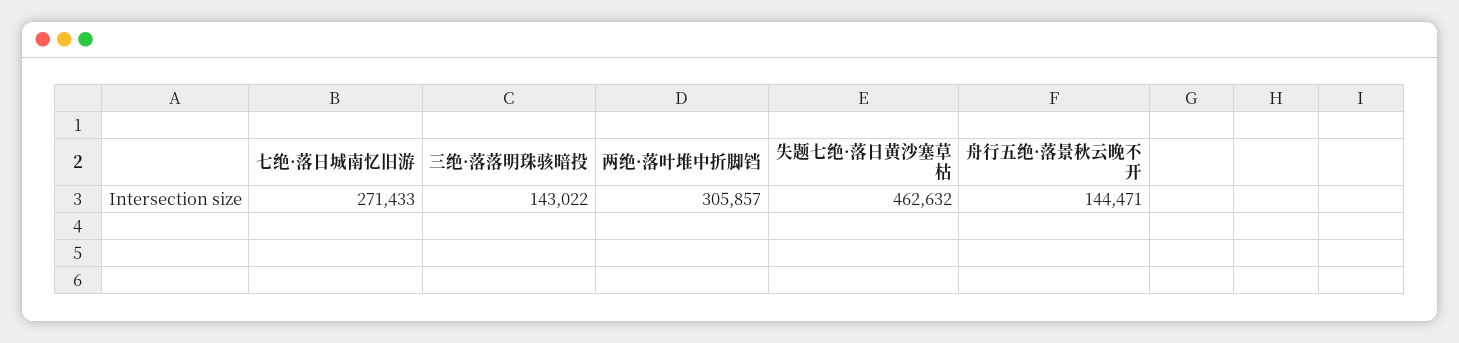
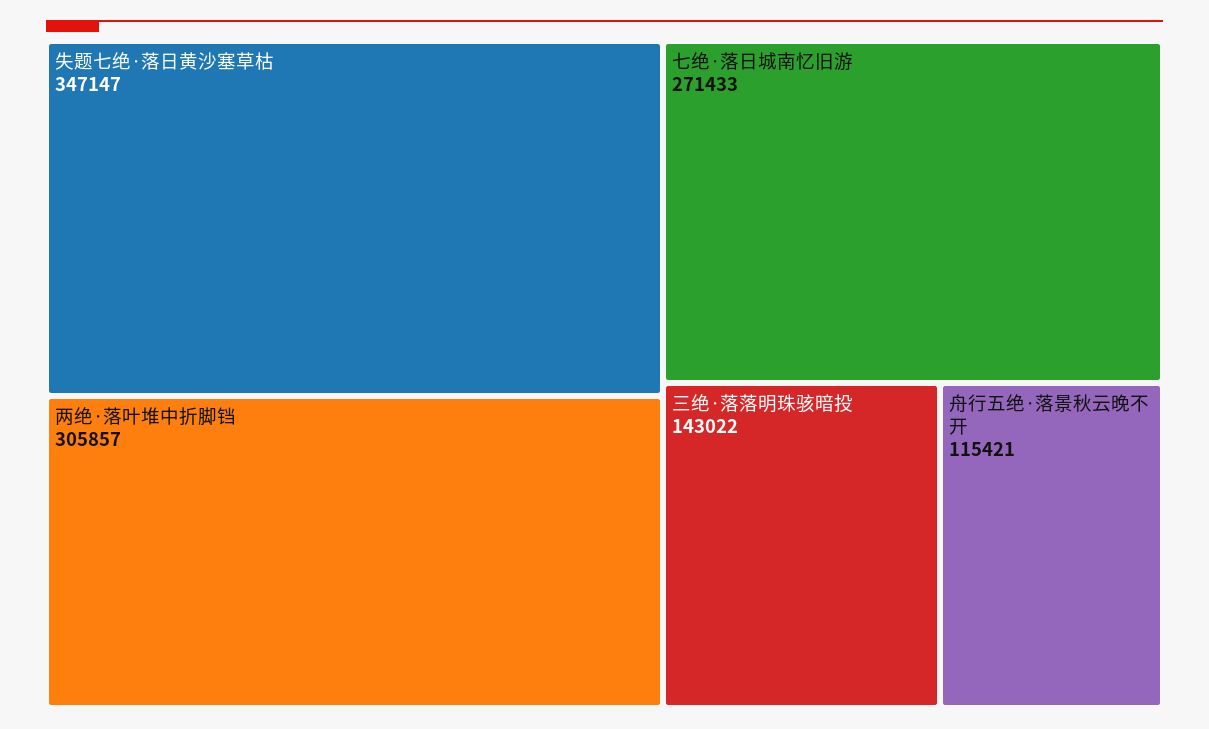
失题七绝·落日黄沙塞草枯: 462632 -> 347147
舟行五绝·落景秋云晚不开: 144471 -> 115421

